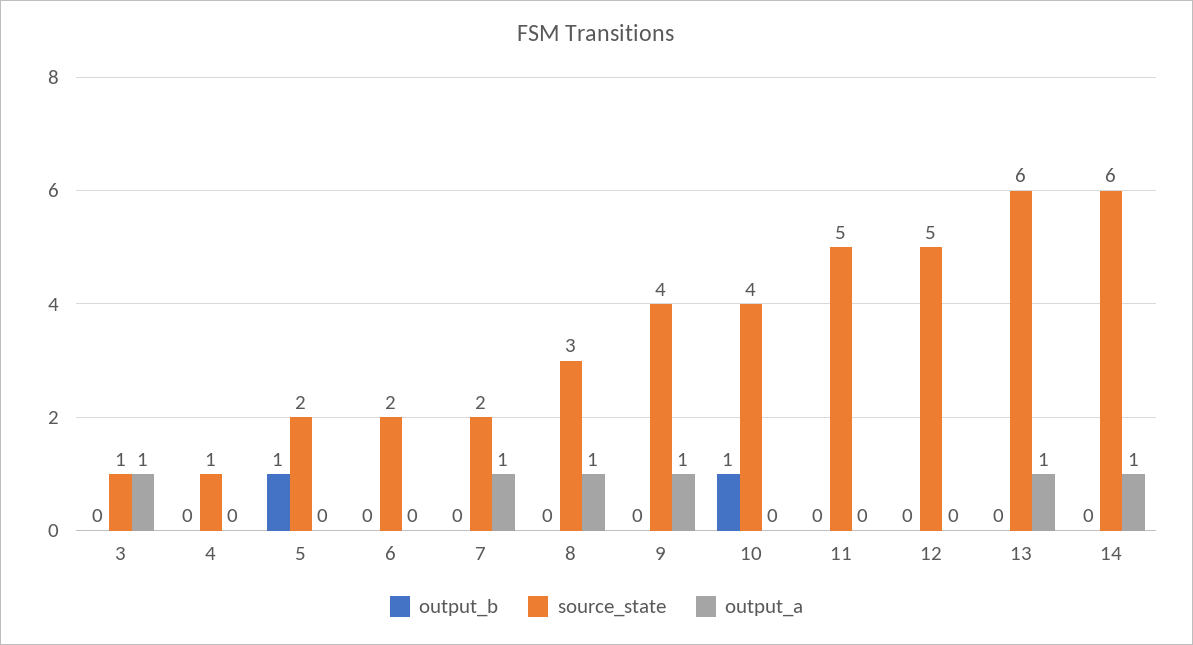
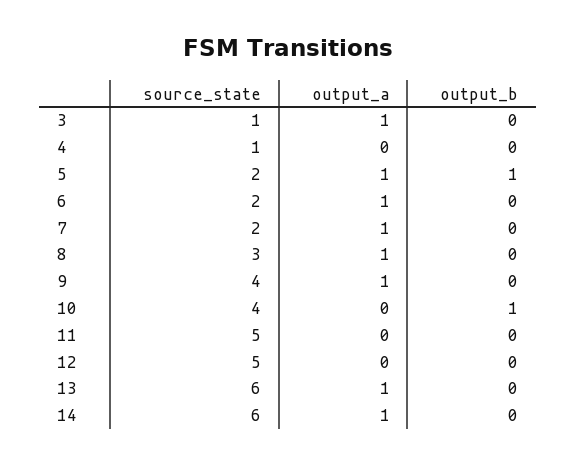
output_a, 5: 0 -> 1
output_a, 6: 0 -> 1

